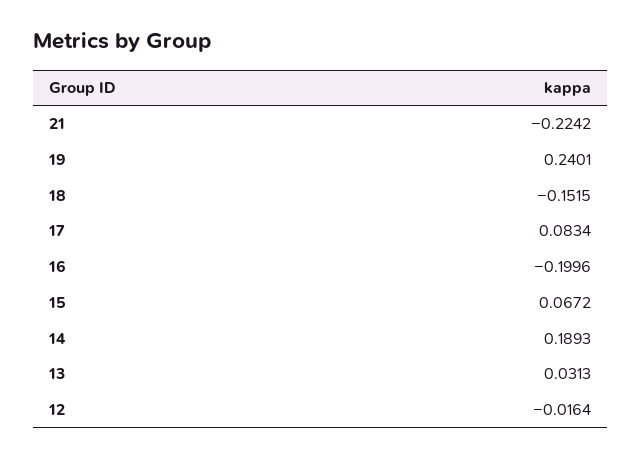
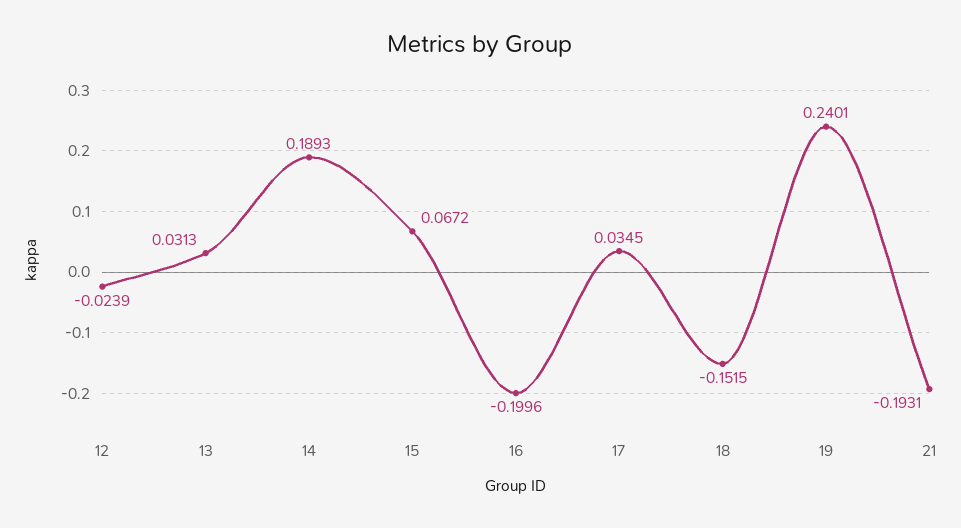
21: -0.2242 -> -0.1931
17: 0.0834 -> 0.0345
12: -0.0164 -> -0.0239

